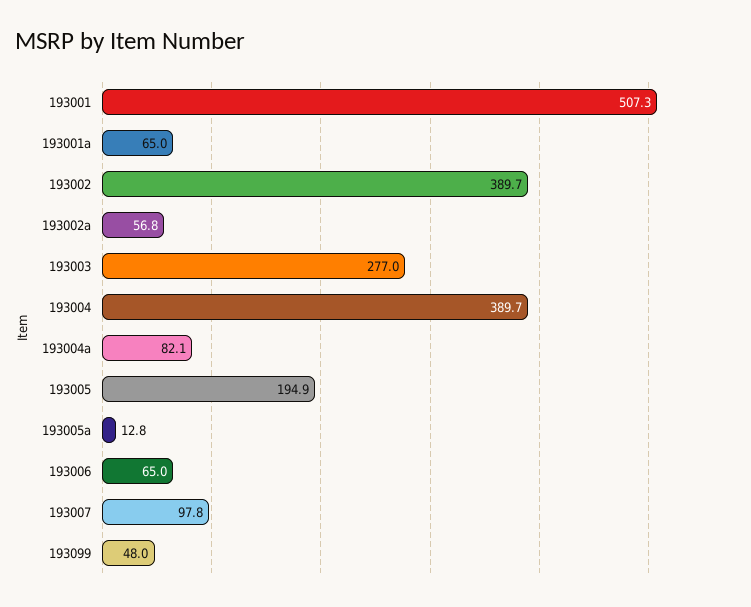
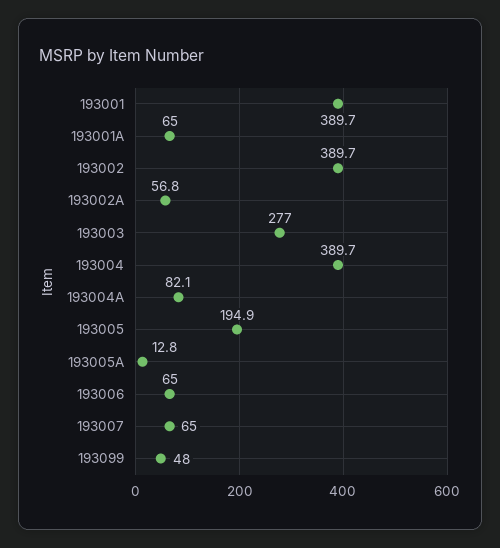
193001: 507.3 -> 389.7
193007: 97.8 -> 65

